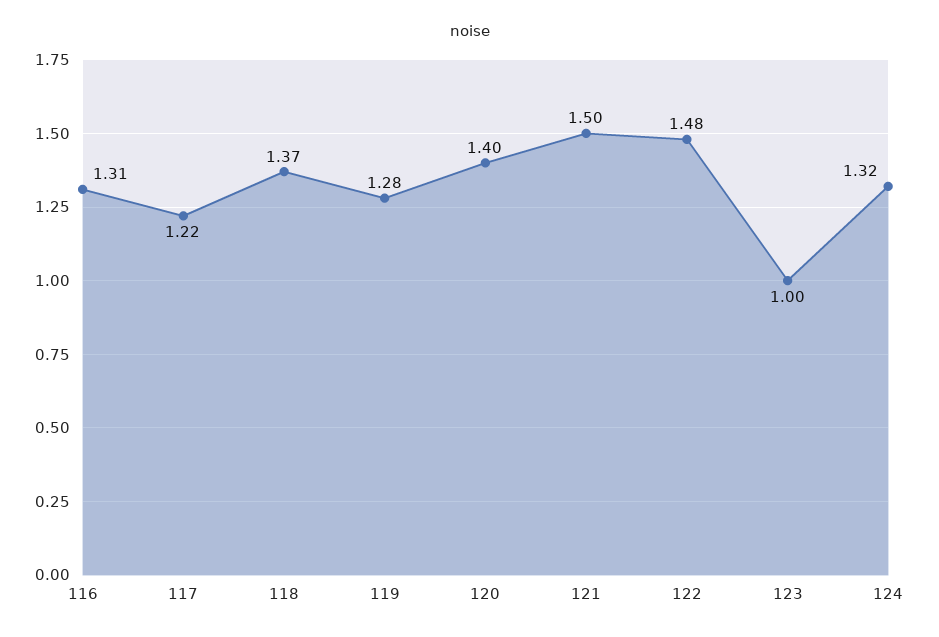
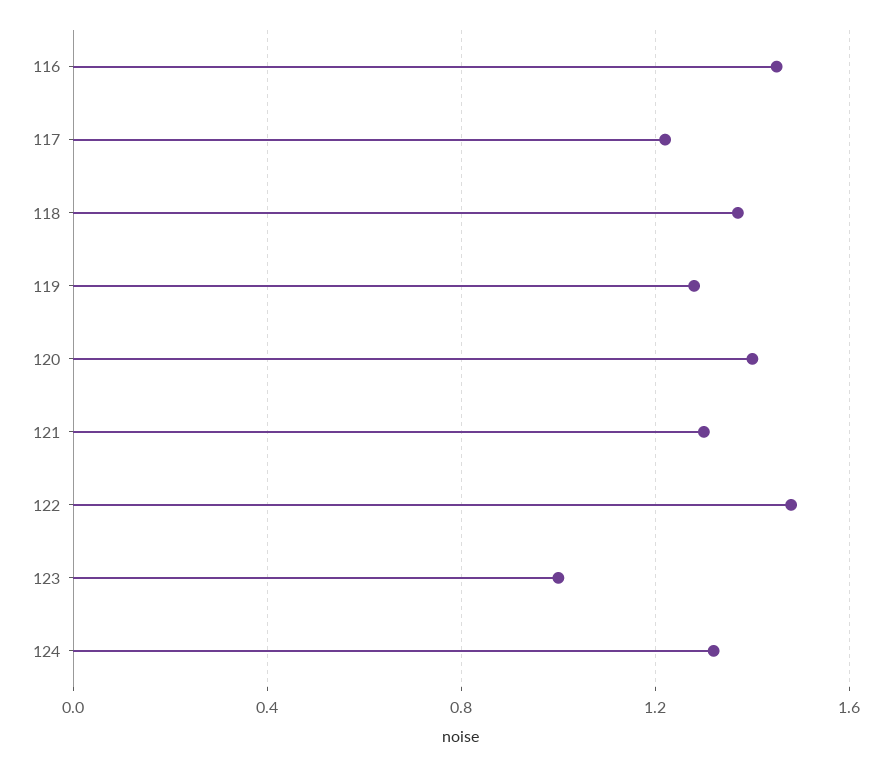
116: 1.31 -> 1.45
121: 1.5 -> 1.3

